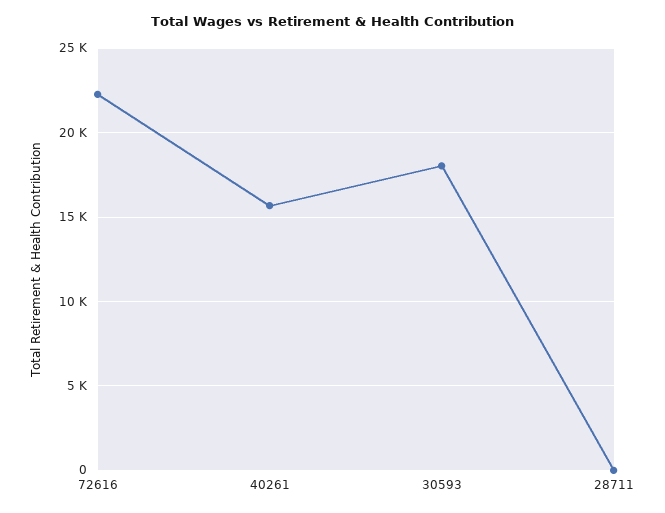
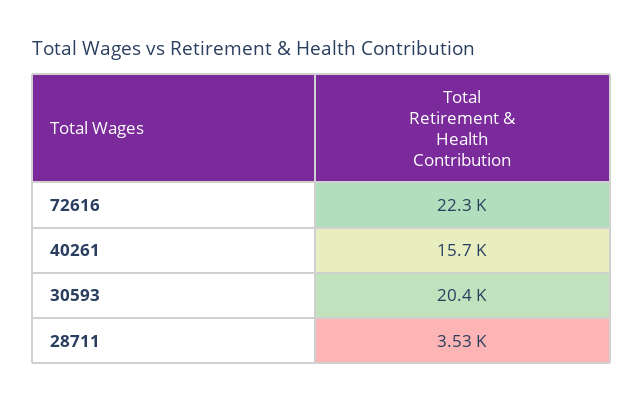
30593: 18000 -> 20400
28711: 0 -> 3530

